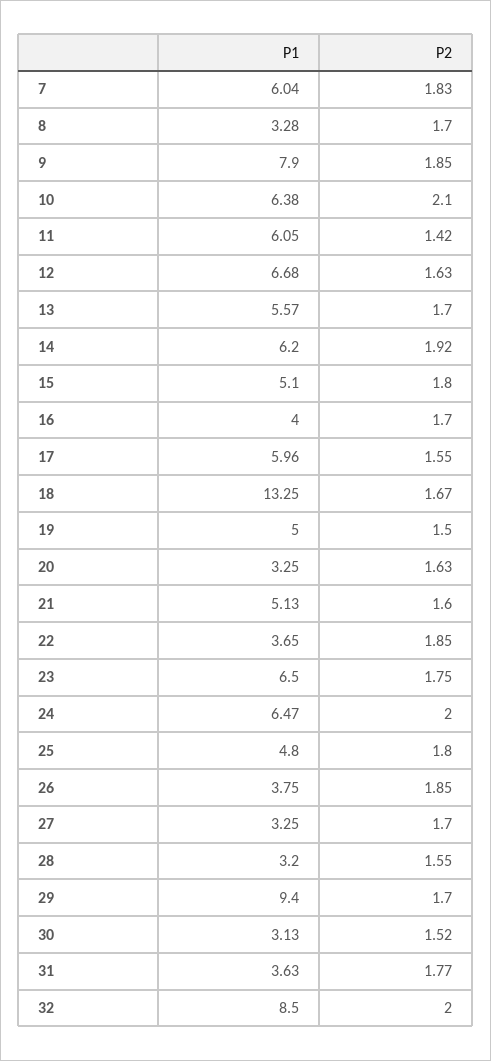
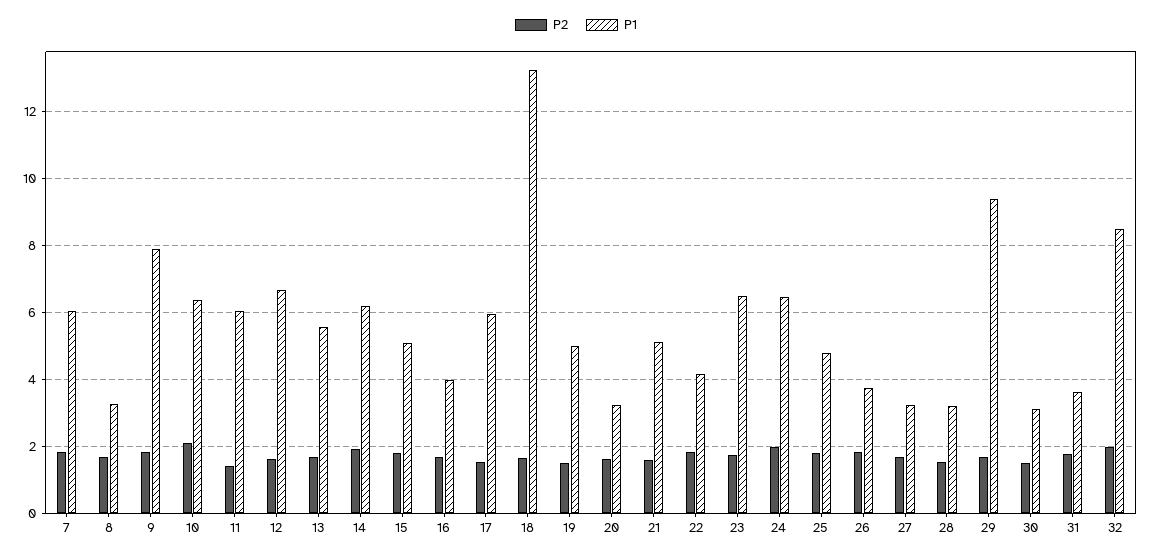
P1, 22: 3.65 -> 4.2

